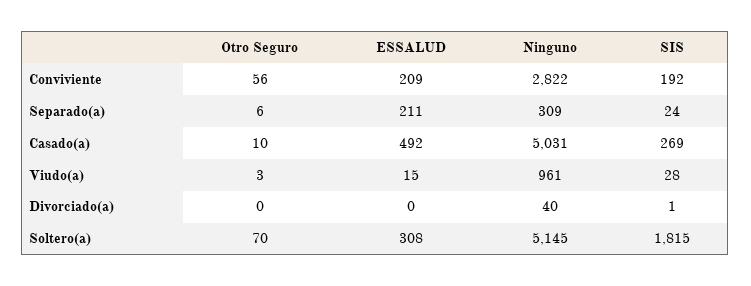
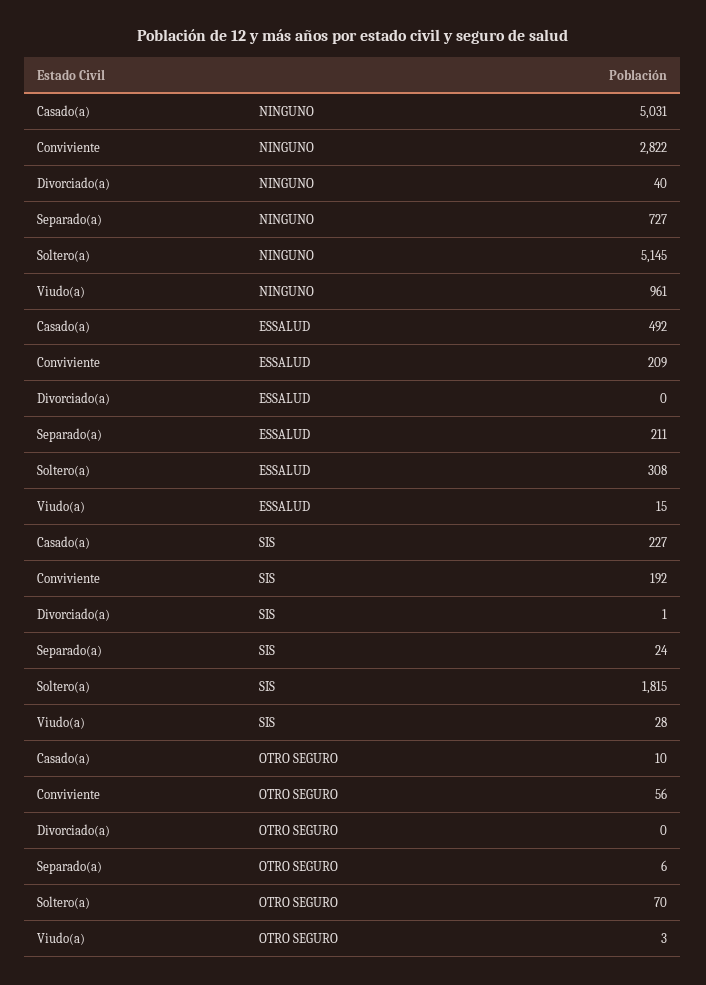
Ninguno, Separado(a): 309 -> 727
SIS, Casado(a): 269 -> 227

